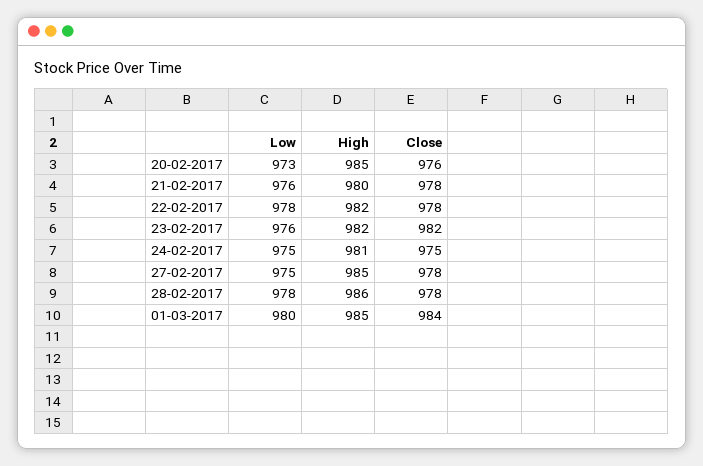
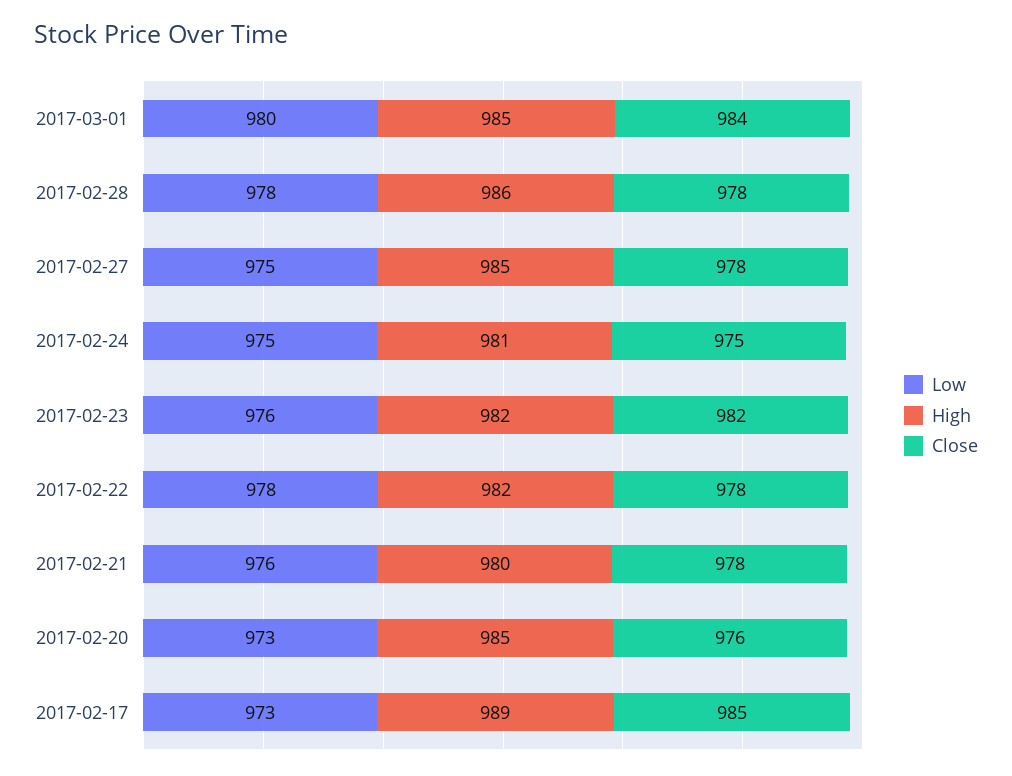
Low, 2017-02-17: none -> 973
High, 2017-02-17: none -> 989
Close, 2017-02-17: none -> 985

